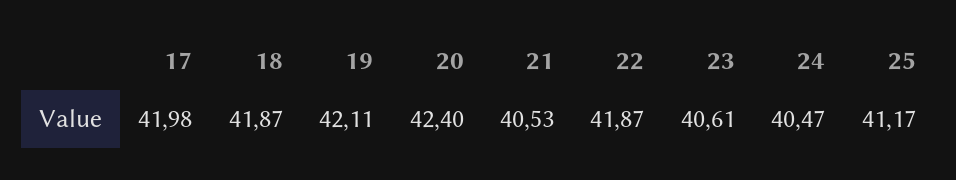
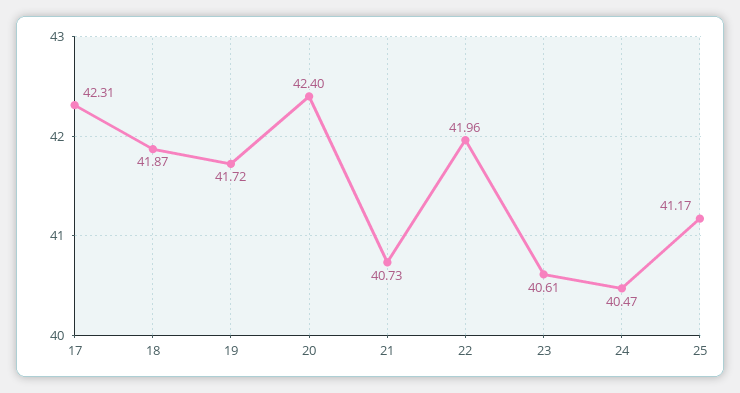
17: 41.98 -> 42.31
19: 42.11 -> 41.72
21: 40.53 -> 40.73
22: 41.87 -> 41.96

